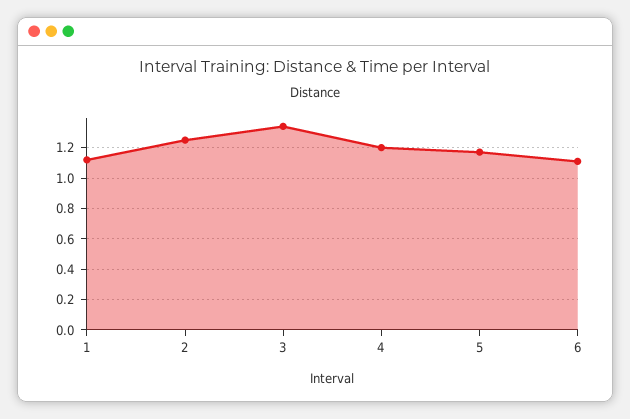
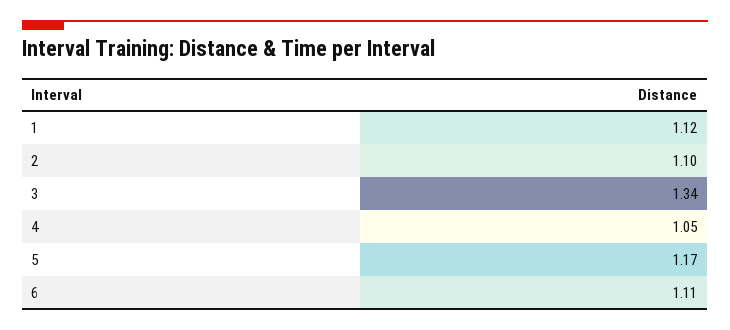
2: 1.25 -> 1.1
4: 1.2 -> 1.05

